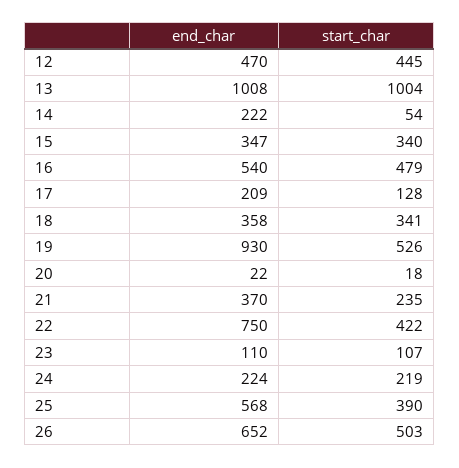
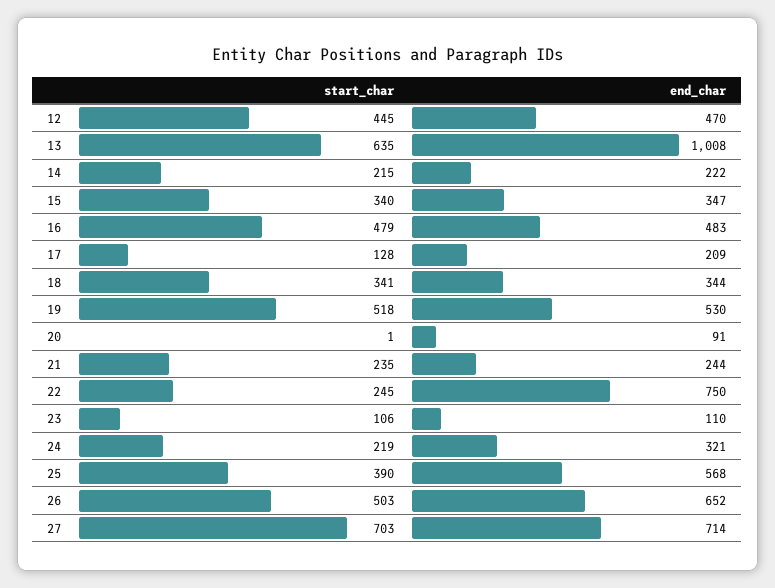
start_char, 13: 1004 -> 635
start_char, 14: 54 -> 215
end_char, 16: 540 -> 483
end_char, 18: 358 -> 344
end_char, 19: 930 -> 530
start_char, 19: 526 -> 518
end_char, 20: 22 -> 91
start_char, 20: 18 -> 1
end_char, 21: 370 -> 244
start_char, 22: 422 -> 245
start_char, 23: 107 -> 106
end_char, 24: 224 -> 321
start_char, 27: none -> 703
end_char, 27: none -> 714

